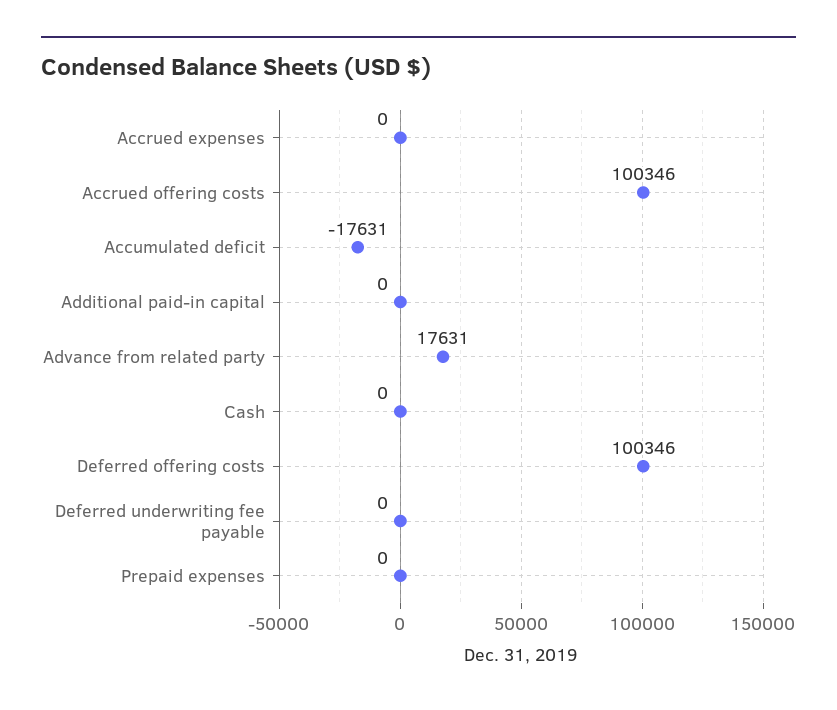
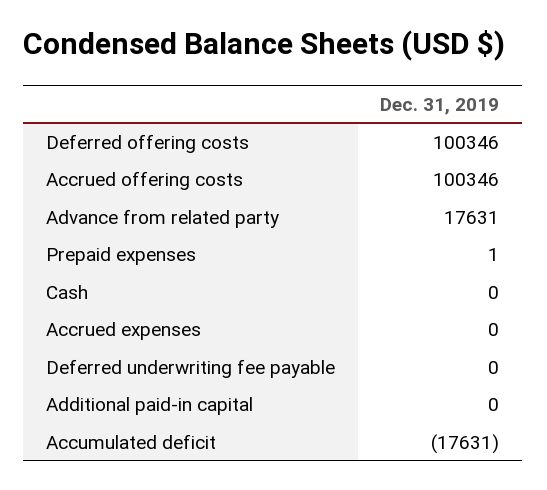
Prepaid expenses: 0 -> 1

